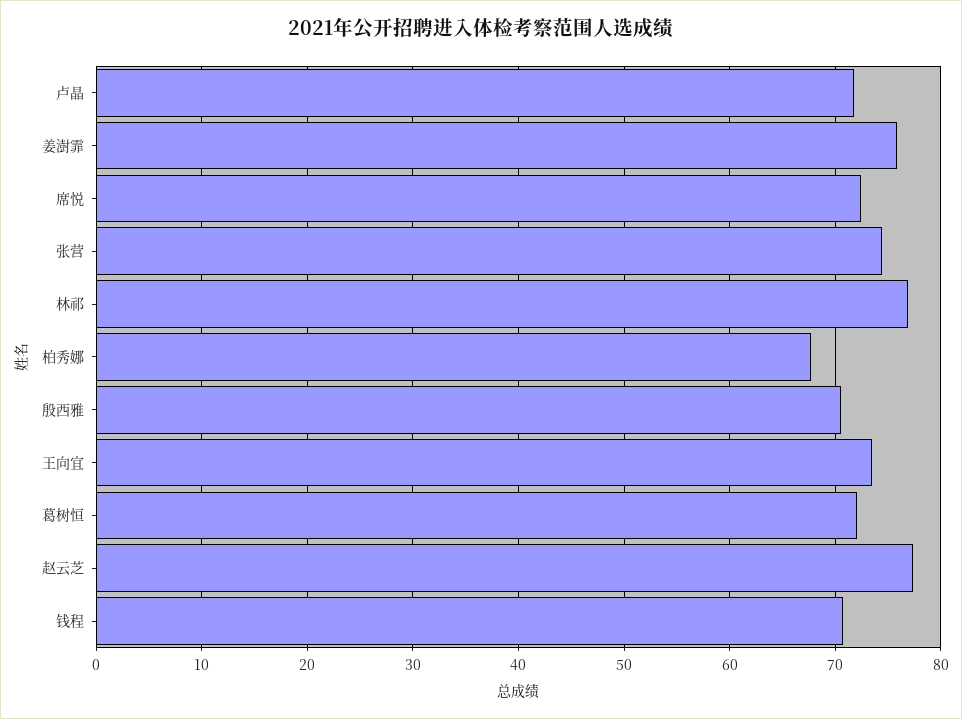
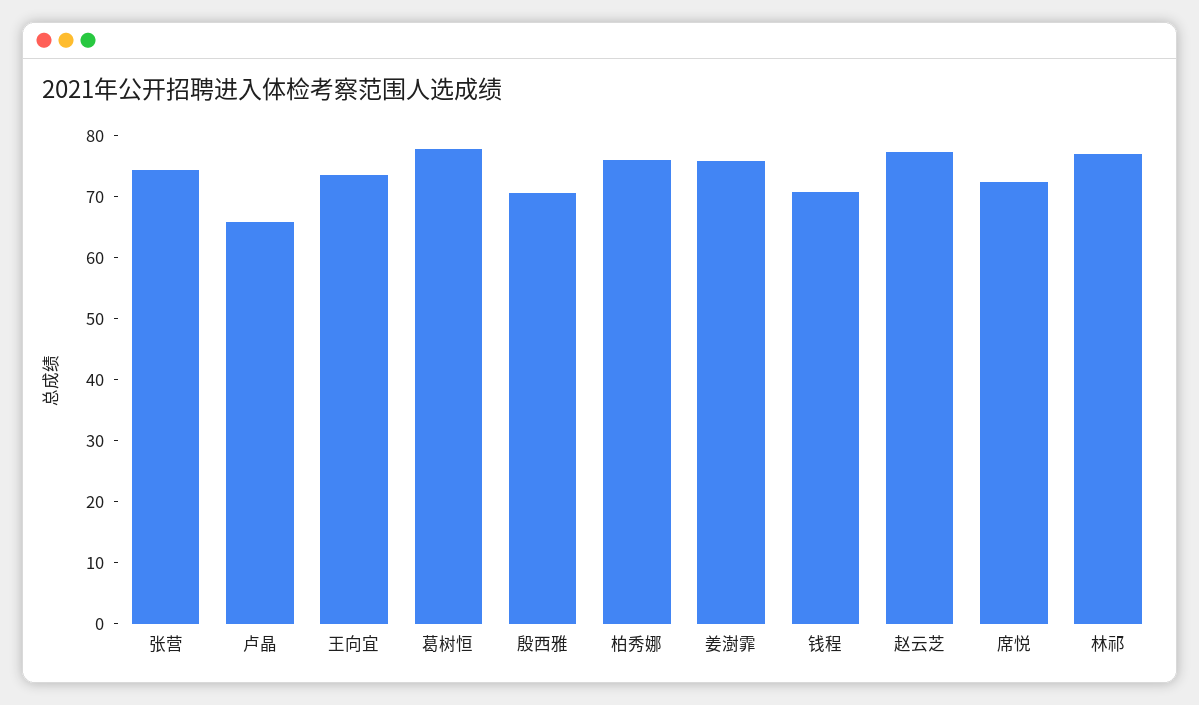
卢晶: 72 -> 66
柏秀娜: 68 -> 76
葛树恒: 72 -> 78

